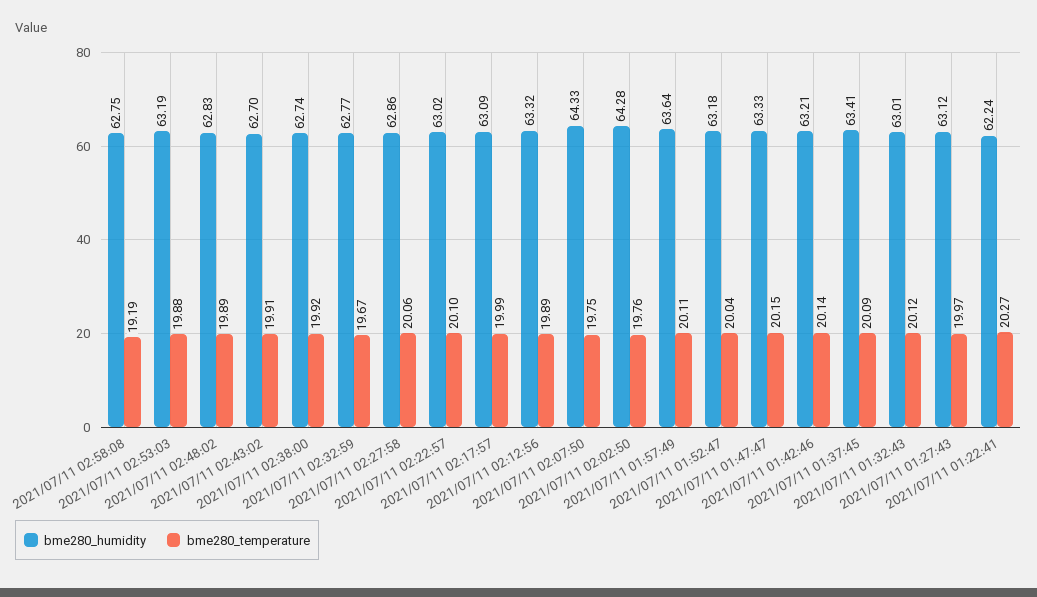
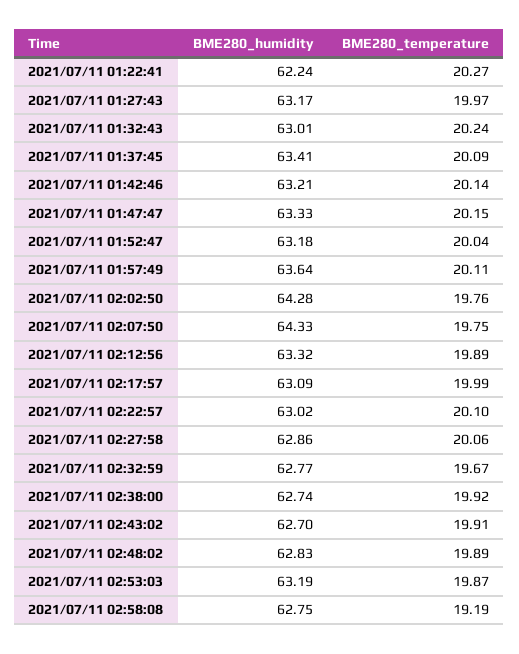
bme280_temperature, 2021/07/11 02:53:03: 19.88 -> 19.87
bme280_temperature, 2021/07/11 01:32:43: 20.12 -> 20.24
bme280_humidity, 2021/07/11 01:27:43: 63.12 -> 63.17

